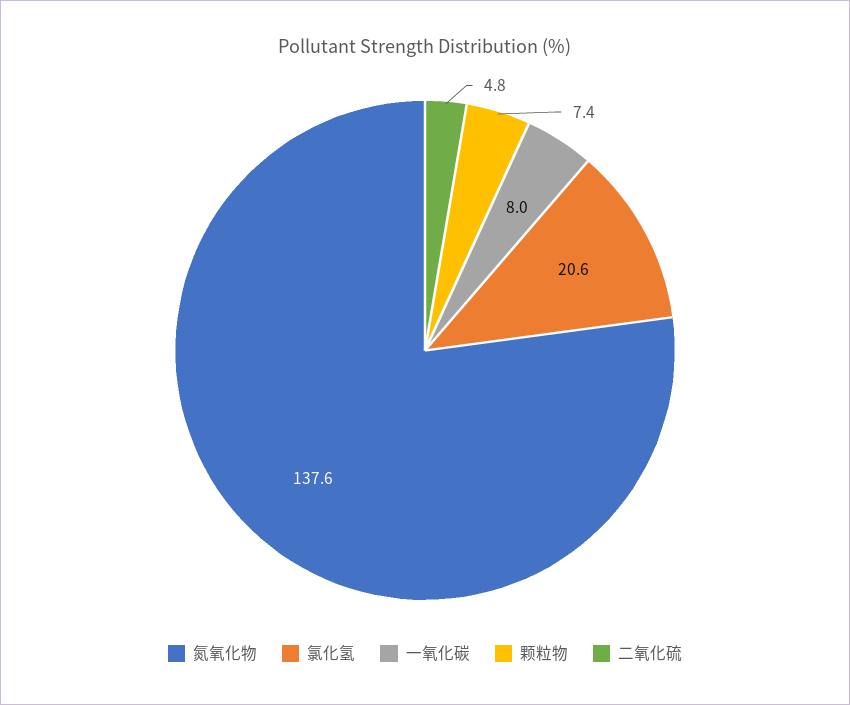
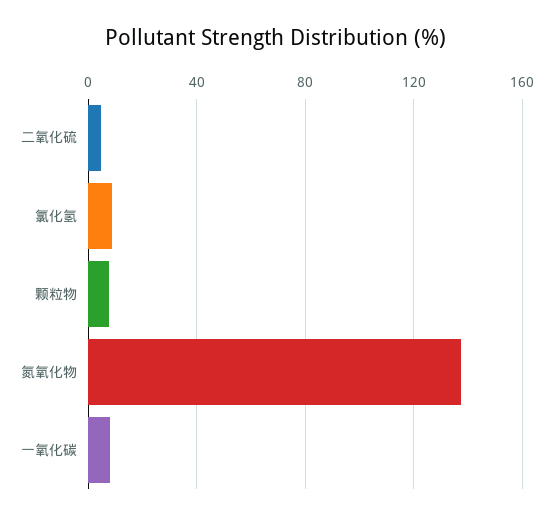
氯化氢: 20.6 -> 10

